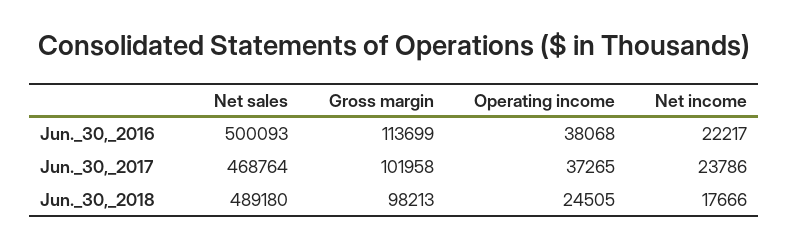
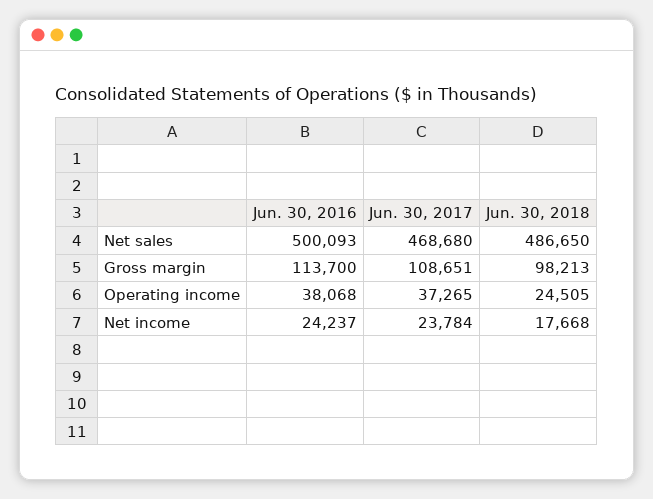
Gross margin, Jun._30,_2016: 113699 -> 113700
Net income, Jun._30,_2016: 22217 -> 24237
Net sales, Jun._30,_2017: 468764 -> 468680
Gross margin, Jun._30,_2017: 101958 -> 108651
Net income, Jun._30,_2017: 23786 -> 23784
Net sales, Jun._30,_2018: 489180 -> 486650
Net income, Jun._30,_2018: 17666 -> 17668

